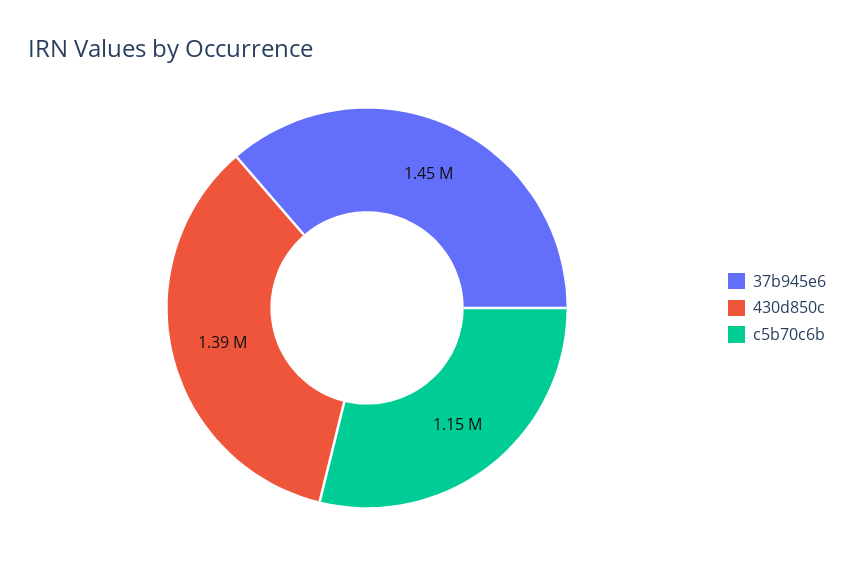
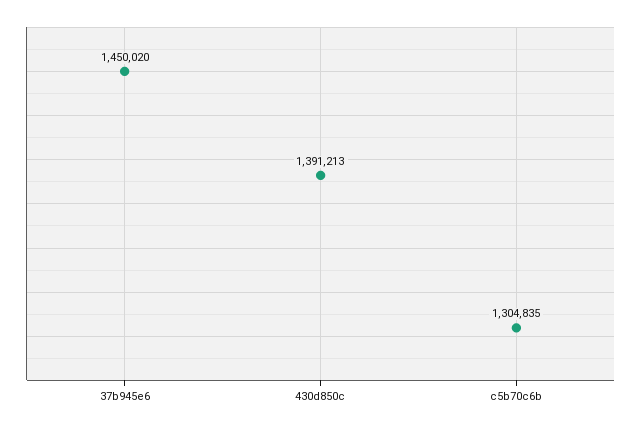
c5b70c6b: 1150000 -> 1304835

